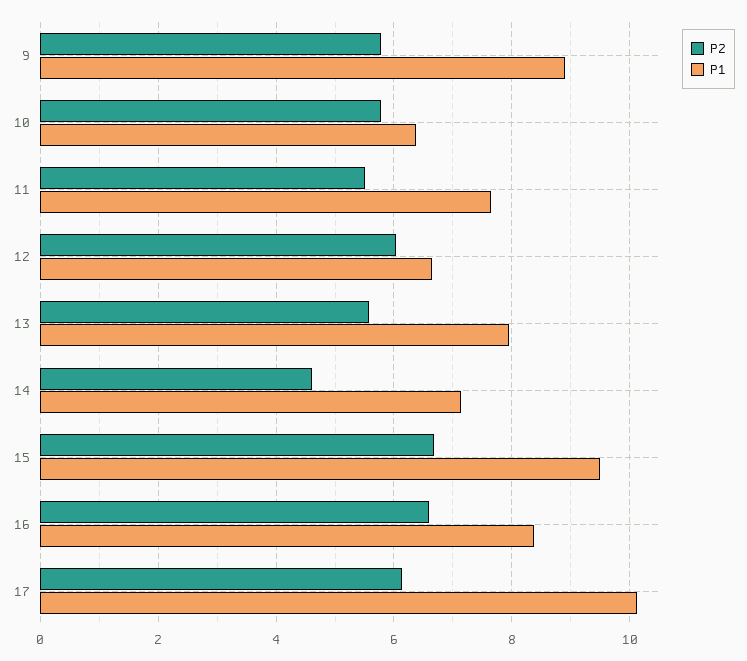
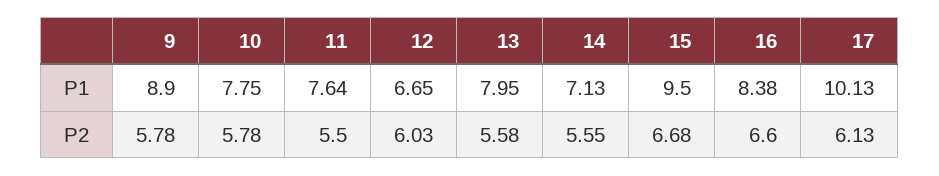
P1, 10: 6.4 -> 7.75
P2, 14: 4.6 -> 5.55

